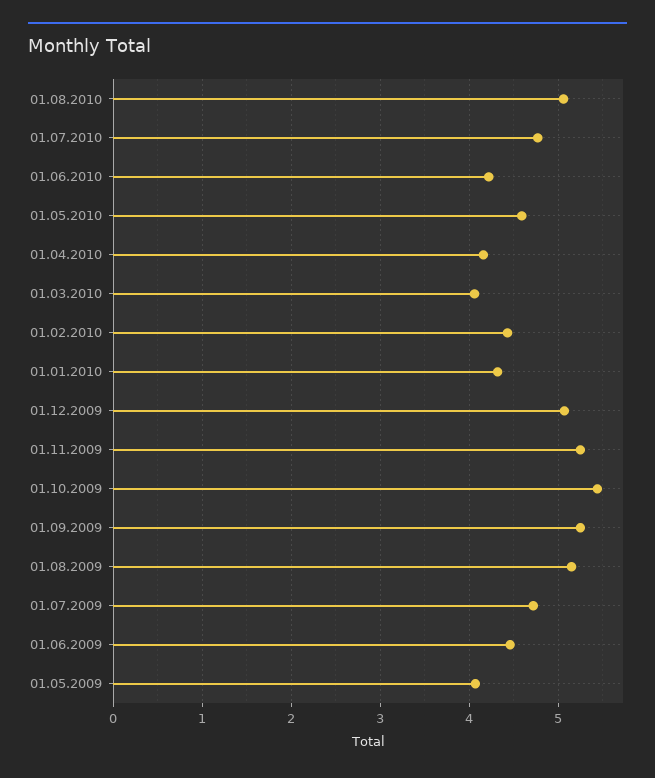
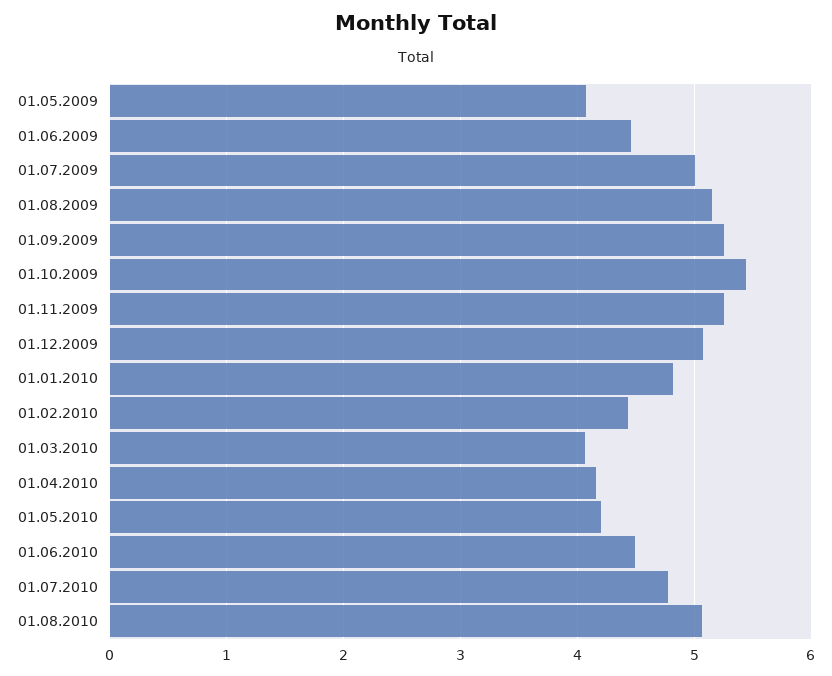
01.06.2010: 4.2 -> 4.5
01.05.2010: 4.6 -> 4.2
01.01.2010: 4.3 -> 4.8
01.07.2009: 4.7 -> 5

